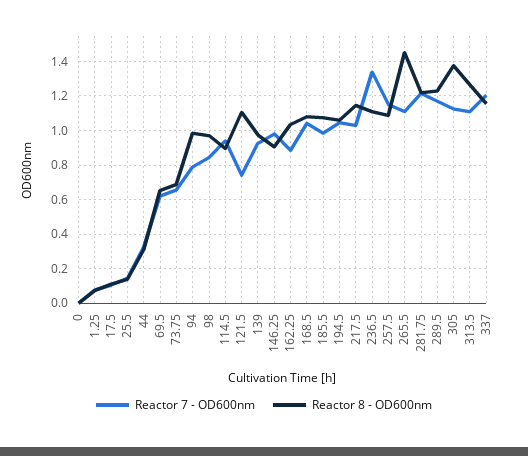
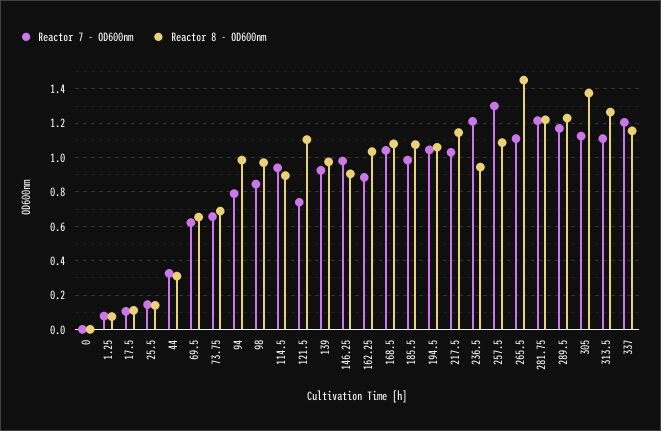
Reactor 7 - OD600nm, 236.5: 1.35 -> 1.2
Reactor 8 - OD600nm, 236.5: 1.1 -> 0.95
Reactor 7 - OD600nm, 257.5: 1.15 -> 1.3

